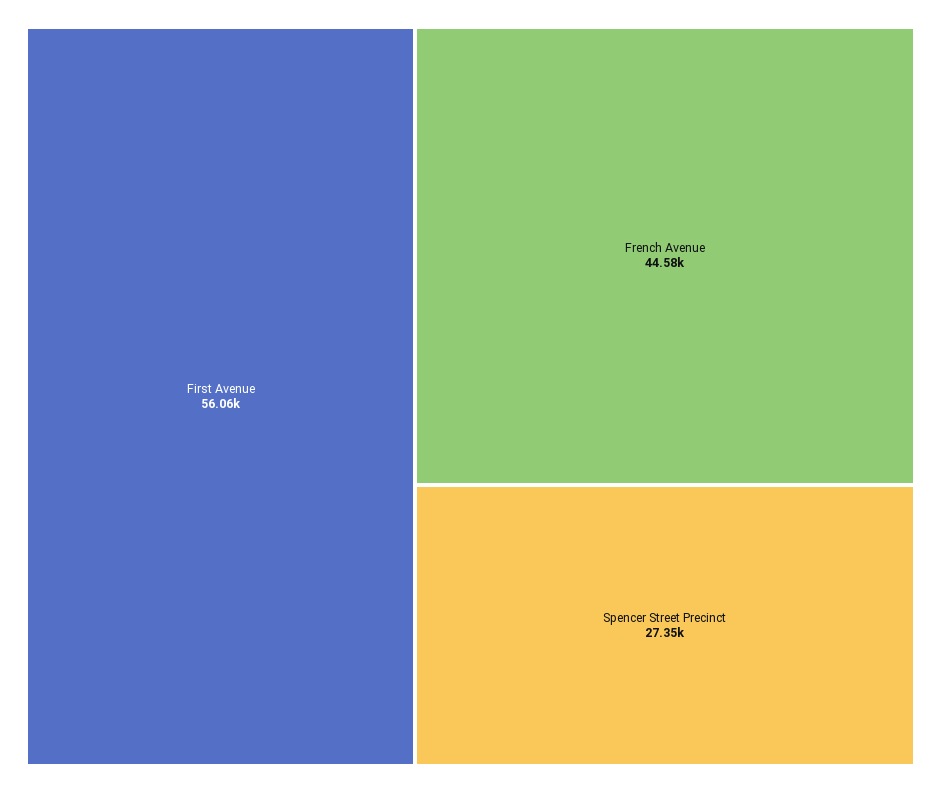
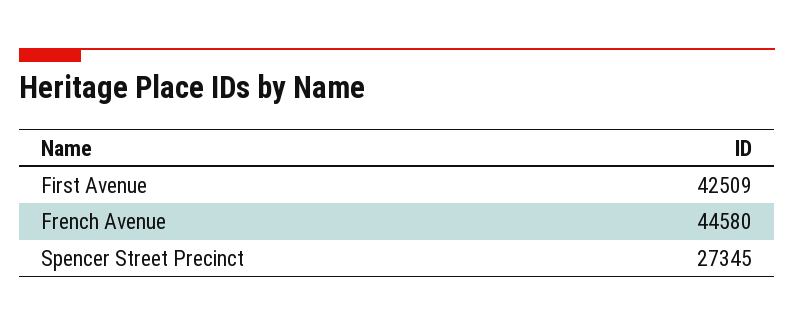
First Avenue: 56060 -> 42509

